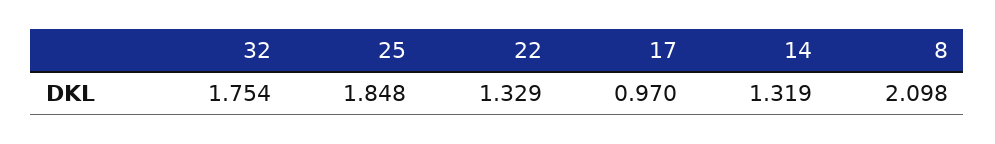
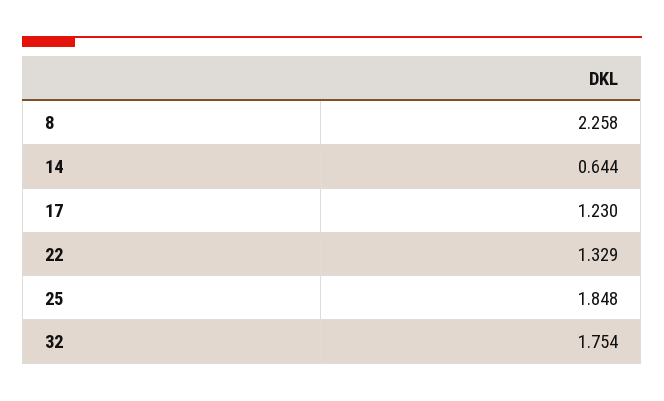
17: 0.97 -> 1.23
14: 1.319 -> 0.644
8: 2.098 -> 2.258

